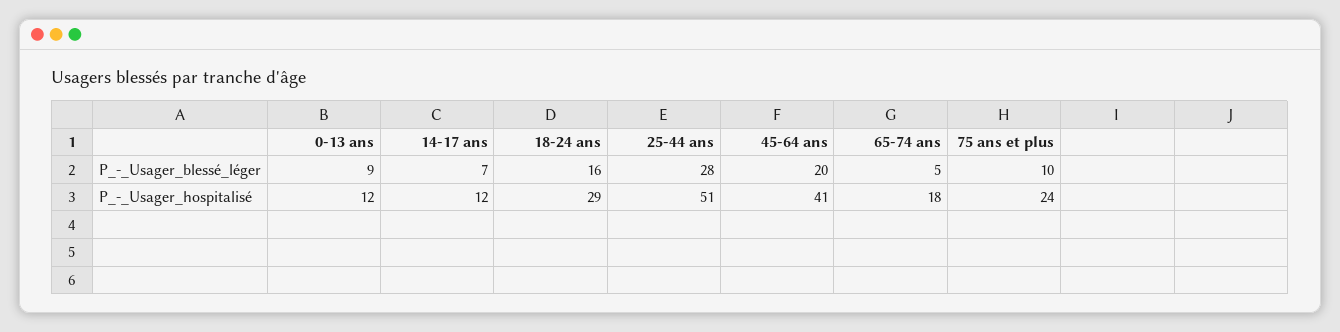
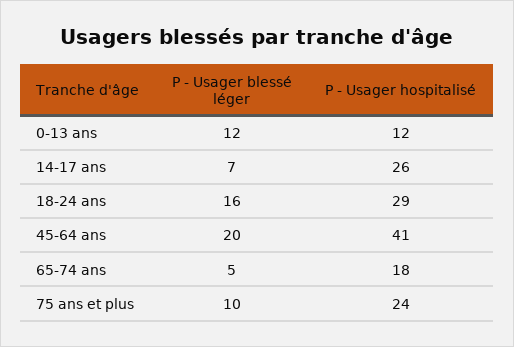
0-13 ans, P_-_Usager_blessé_léger: 9 -> 12
25-44 ans, P_-_Usager_blessé_léger: 28 -> none
14-17 ans, P_-_Usager_hospitalisé: 12 -> 26
25-44 ans, P_-_Usager_hospitalisé: 51 -> none

